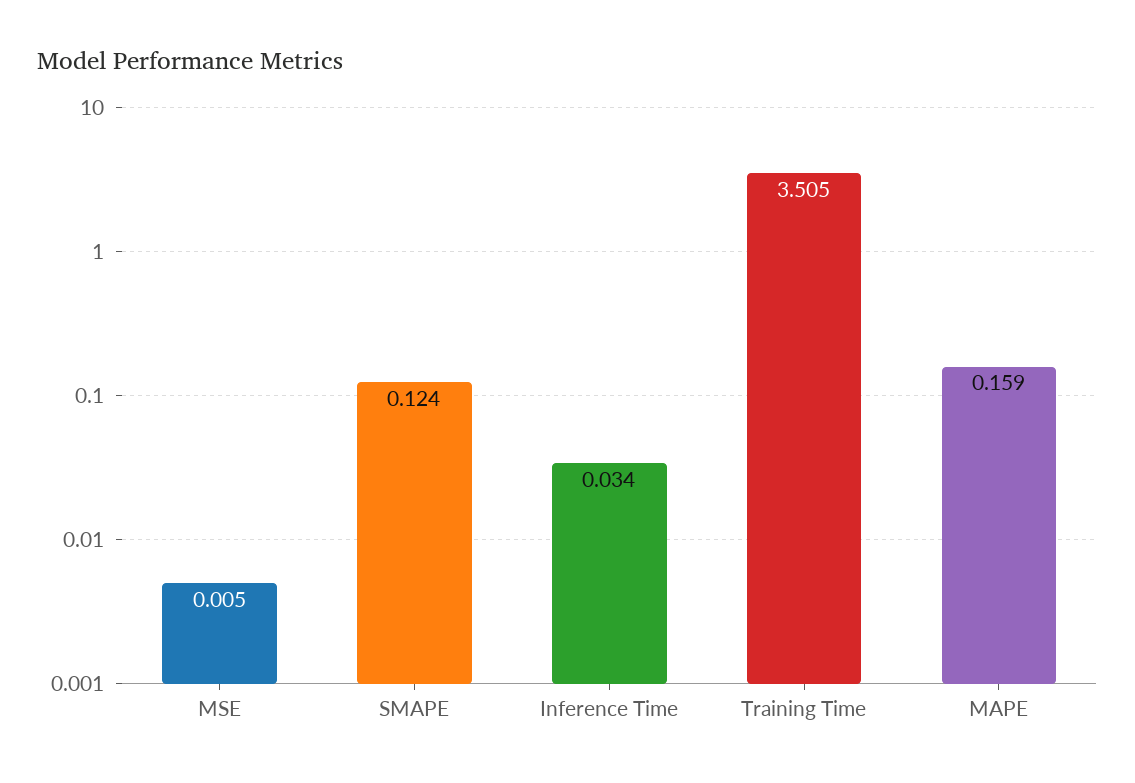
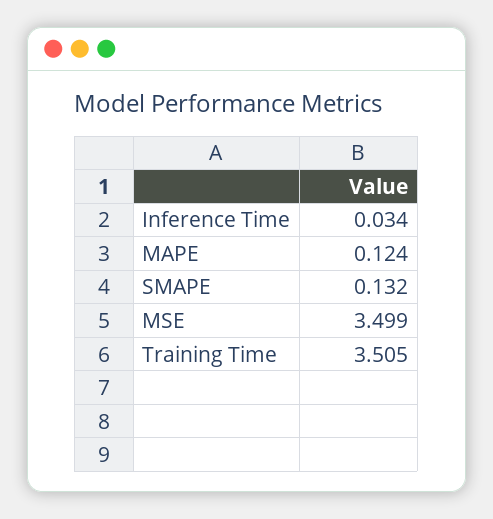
MSE: 0.005 -> 3.499
SMAPE: 0.124 -> 0.132
MAPE: 0.159 -> 0.124

